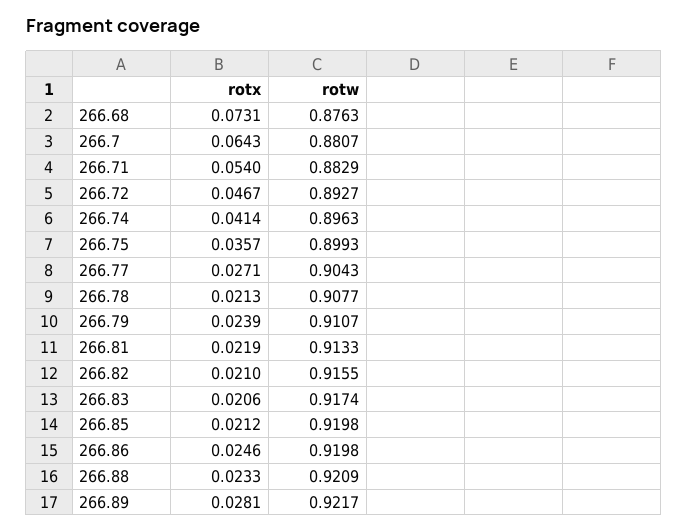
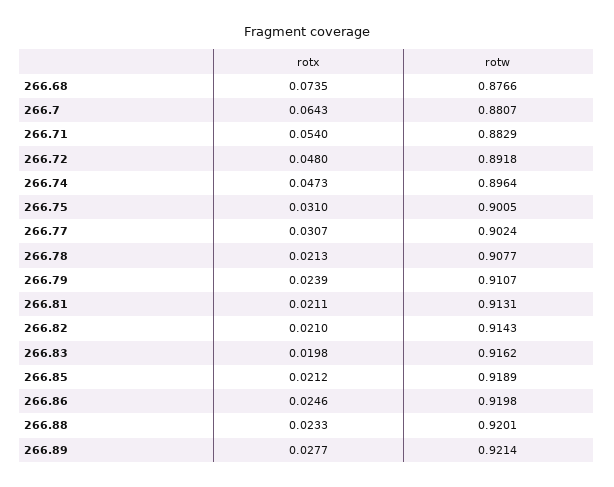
rotx, 266.68: 0.0731 -> 0.0735
rotw, 266.68: 0.8763 -> 0.8766
rotx, 266.72: 0.0467 -> 0.048
rotw, 266.72: 0.8927 -> 0.8918
rotx, 266.74: 0.0414 -> 0.0473
rotw, 266.74: 0.8963 -> 0.8964
rotx, 266.75: 0.0357 -> 0.031
rotw, 266.75: 0.8993 -> 0.9005
rotx, 266.77: 0.0271 -> 0.0307
rotw, 266.77: 0.9043 -> 0.9024
rotx, 266.81: 0.0219 -> 0.0211
rotw, 266.81: 0.9133 -> 0.9131
rotw, 266.82: 0.9155 -> 0.9143
rotx, 266.83: 0.0206 -> 0.0198
rotw, 266.83: 0.9174 -> 0.9162
rotw, 266.85: 0.9198 -> 0.9189
rotw, 266.88: 0.9209 -> 0.9201
rotx, 266.89: 0.0281 -> 0.0277
rotw, 266.89: 0.9217 -> 0.9214

